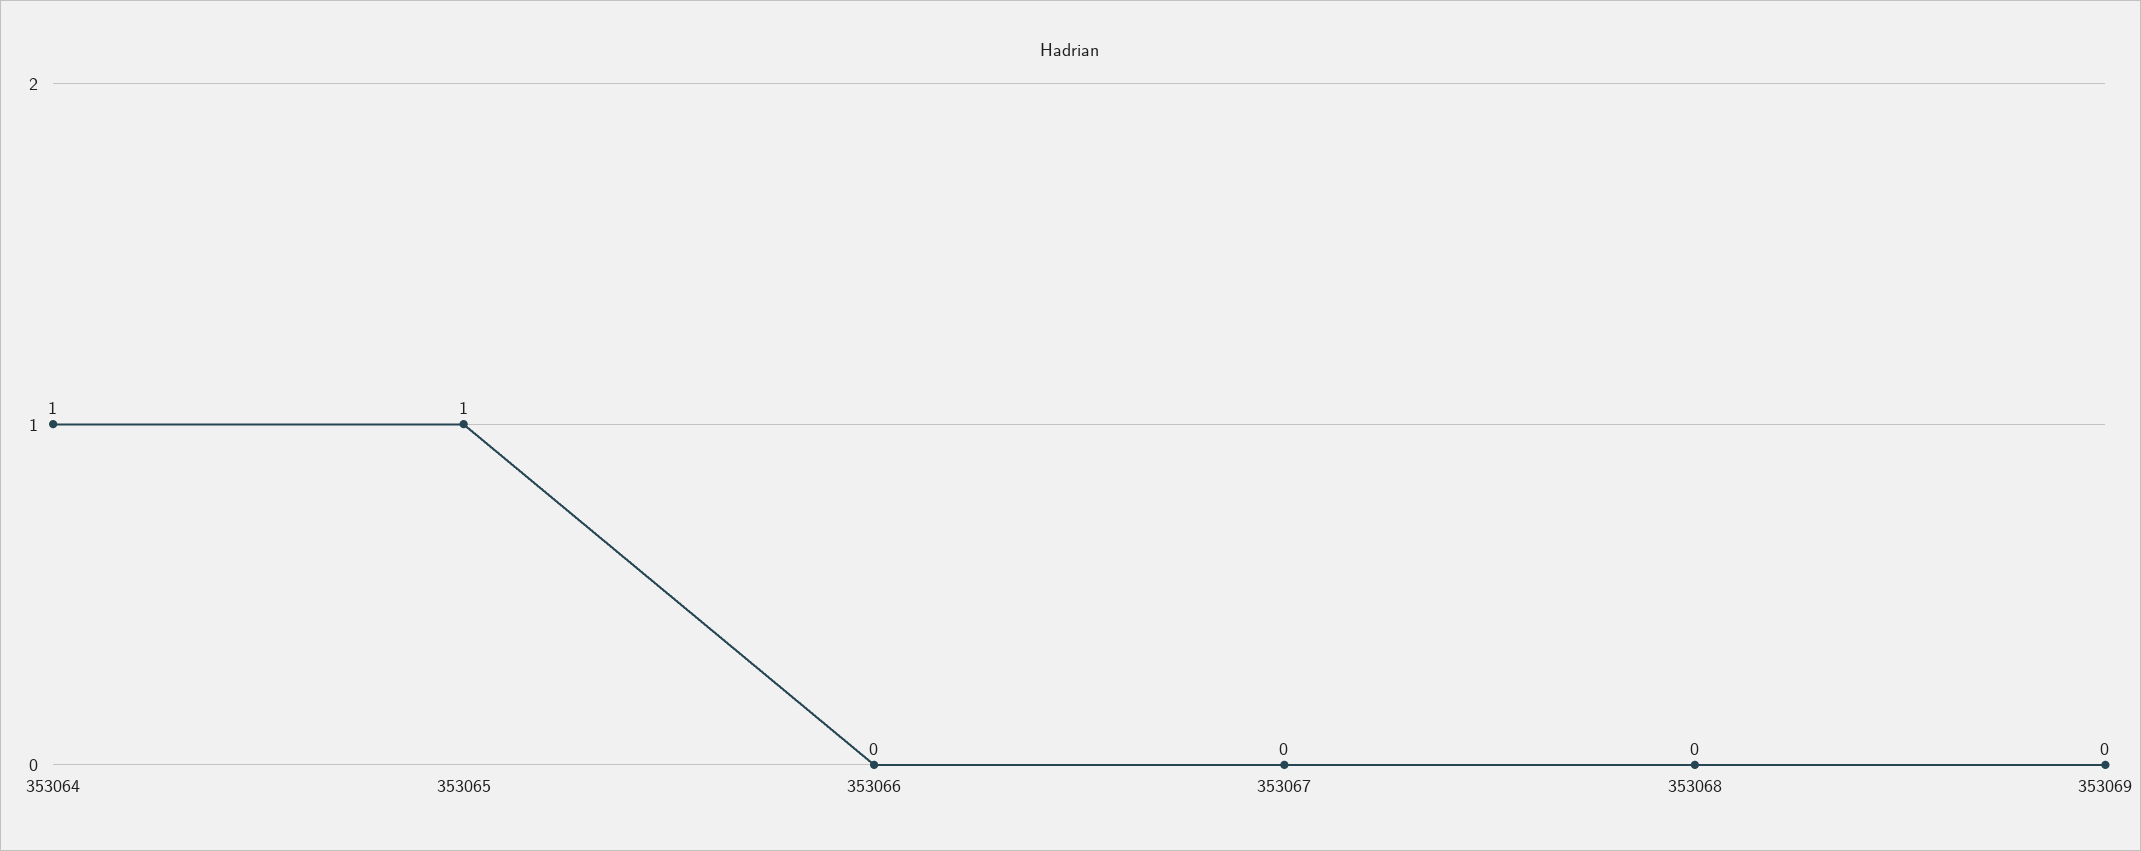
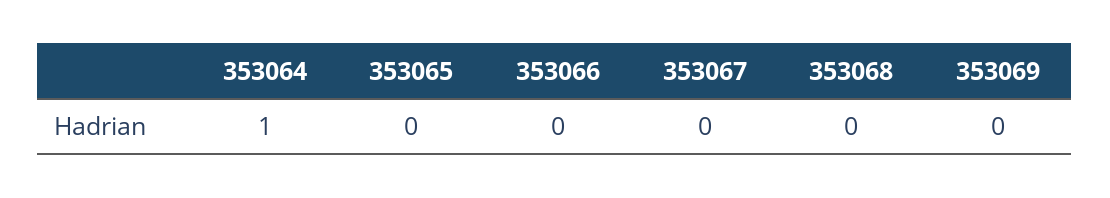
353065: 1 -> 0

